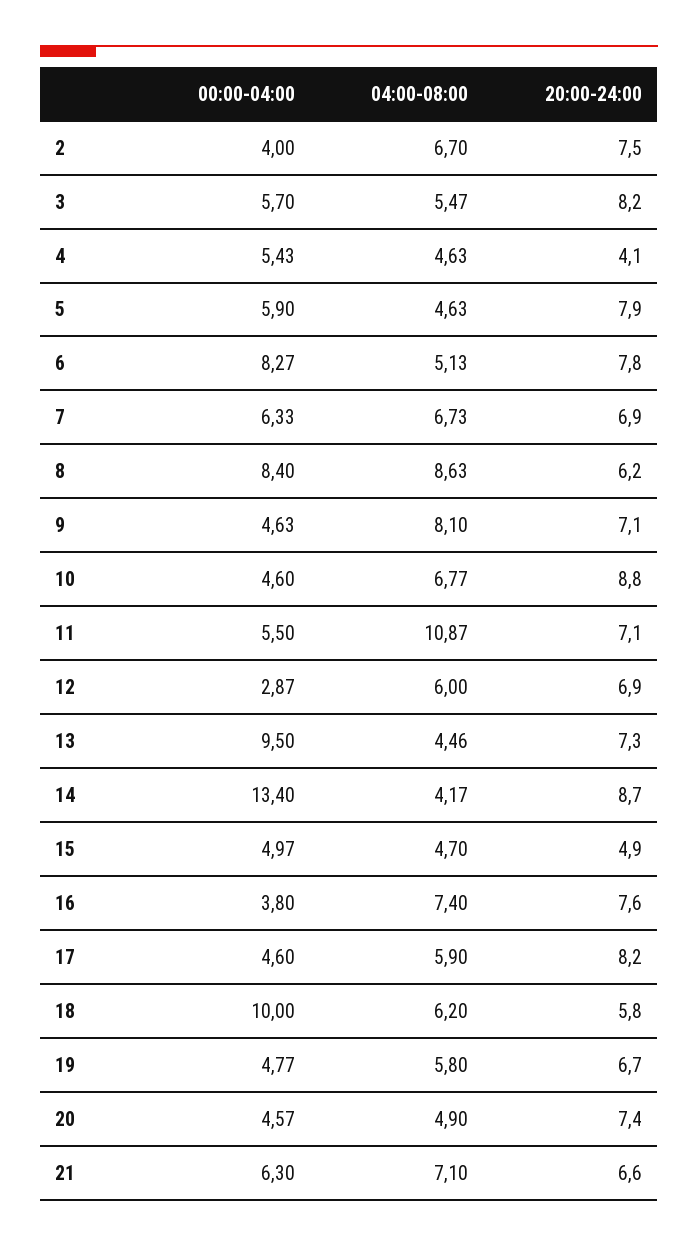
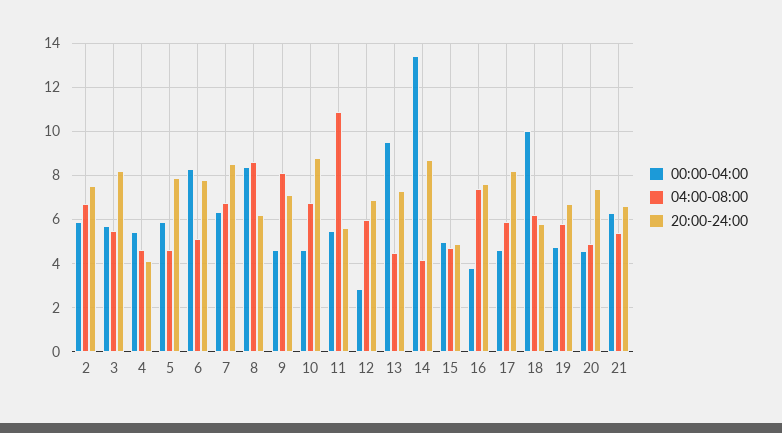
00:00-04:00, 2: 4 -> 6
20:00-24:00, 7: 6.9 -> 8.5
20:00-24:00, 11: 7.1 -> 5.5
04:00-08:00, 21: 7.1 -> 5.5

